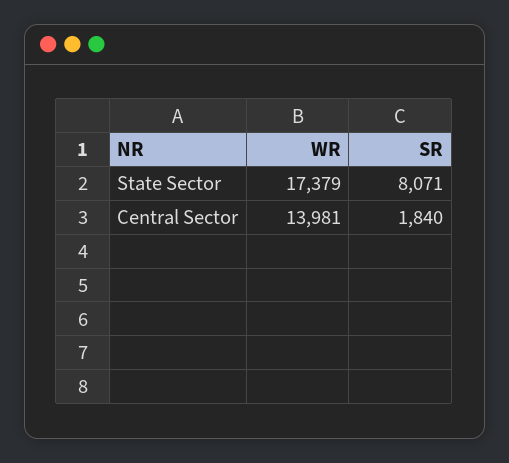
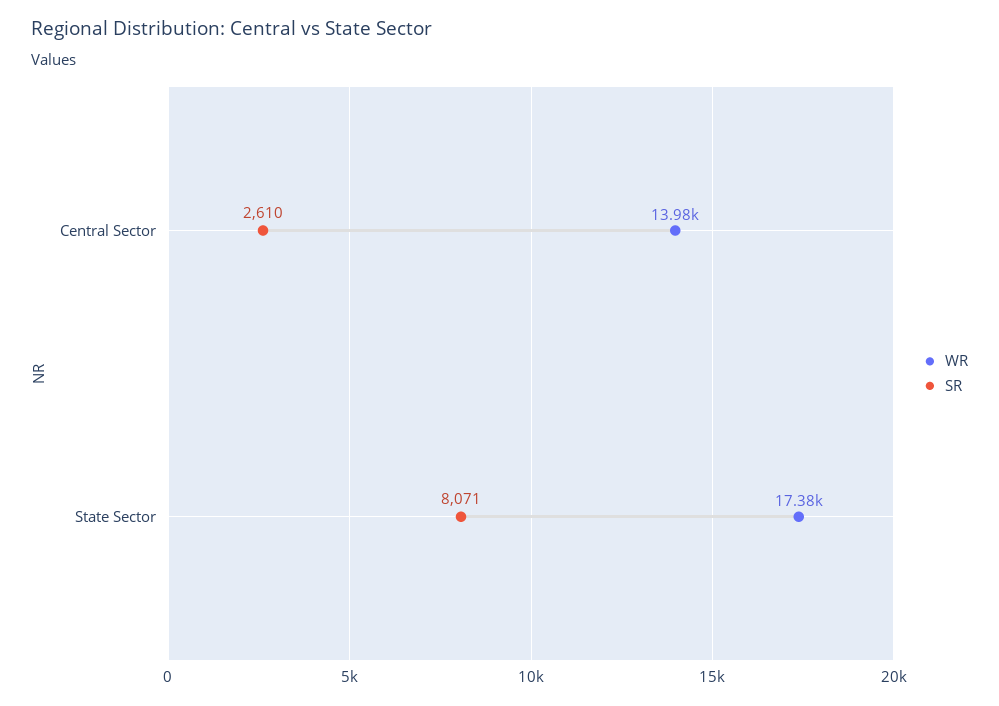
SR, Central Sector: 1840 -> 2610

